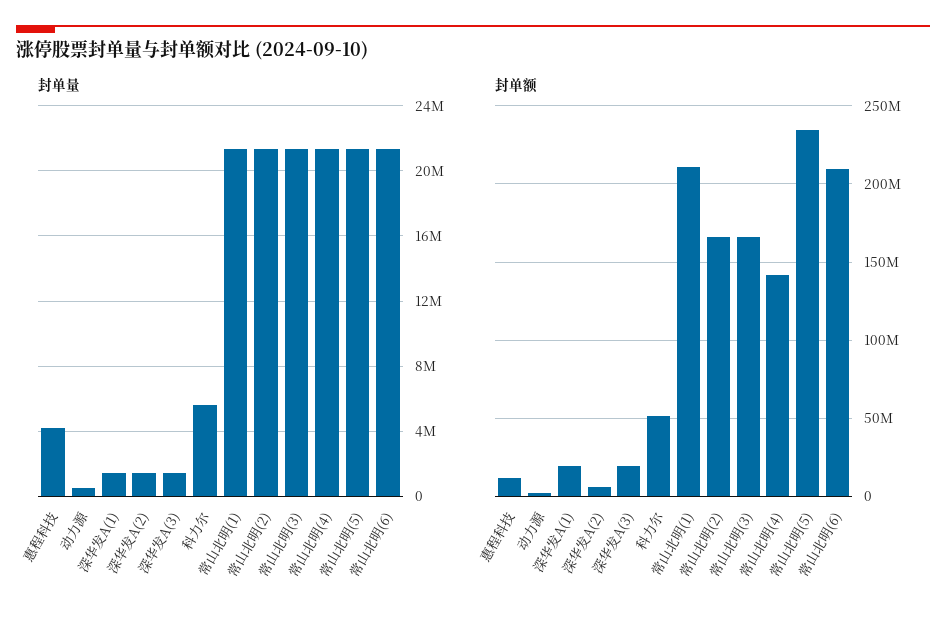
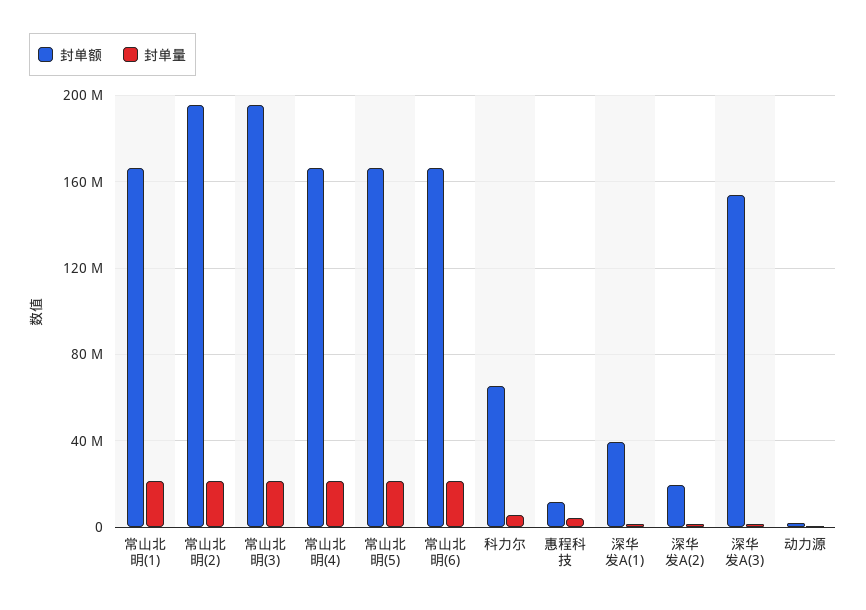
封单额, 深华发A(1): 20000000 -> 40000000
封单额, 深华发A(2): 5000000 -> 20000000
封单额, 深华发A(3): 20000000 -> 155000000
封单额, 科力尔: 50000000 -> 65000000
封单额, 常山北明(1): 210000000 -> 165000000
封单额, 常山北明(2): 165000000 -> 195000000
封单额, 常山北明(3): 165000000 -> 195000000
封单额, 常山北明(4): 140000000 -> 165000000
封单额, 常山北明(5): 235000000 -> 165000000
封单额, 常山北明(6): 210000000 -> 165000000

